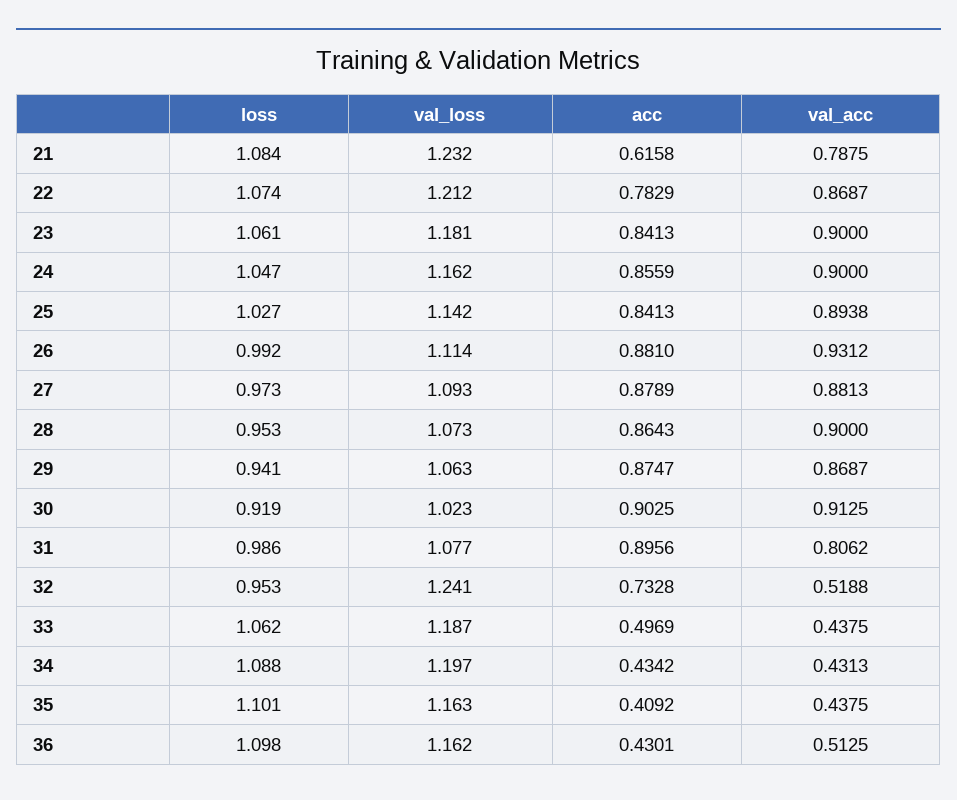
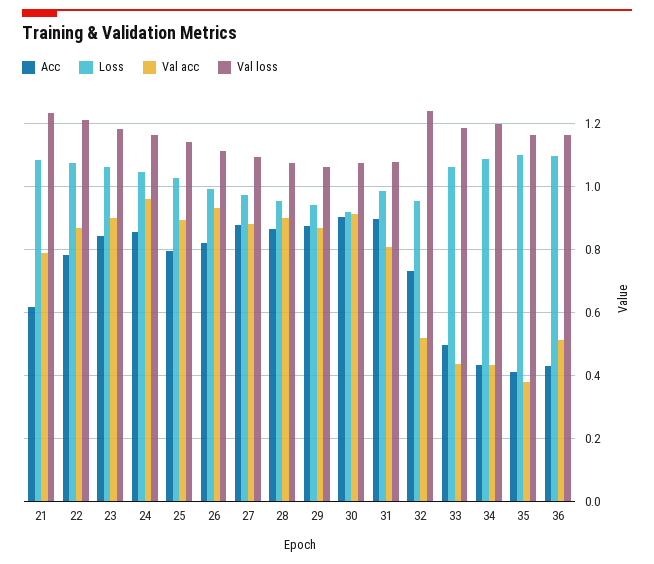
val_acc, 24: 0.9 -> 0.96
acc, 25: 0.8413 -> 0.8
acc, 26: 0.881 -> 0.82
val_loss, 30: 1.023 -> 1.08
val_acc, 35: 0.4375 -> 0.38

